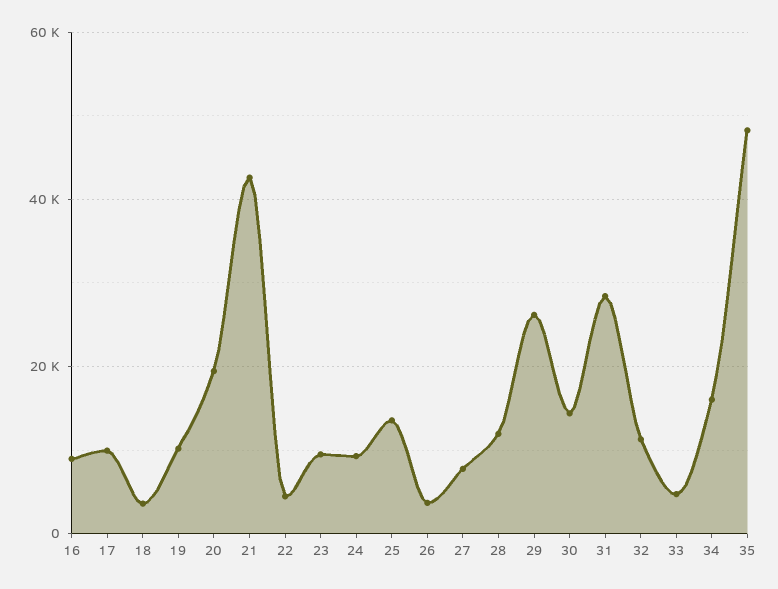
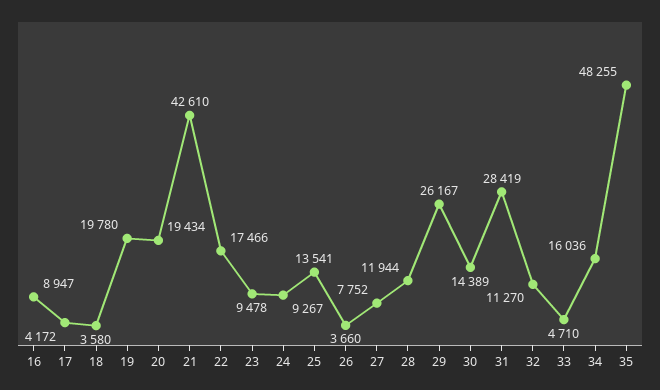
17: 10000 -> 4172
19: 10000 -> 19780
22: 4000 -> 17466

